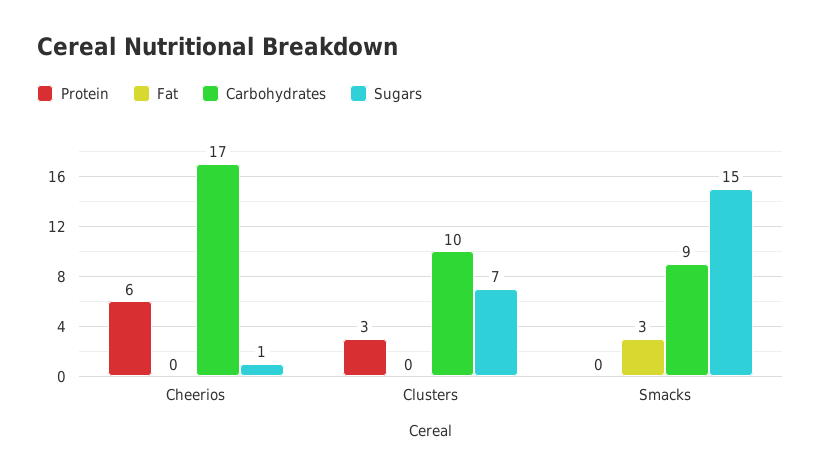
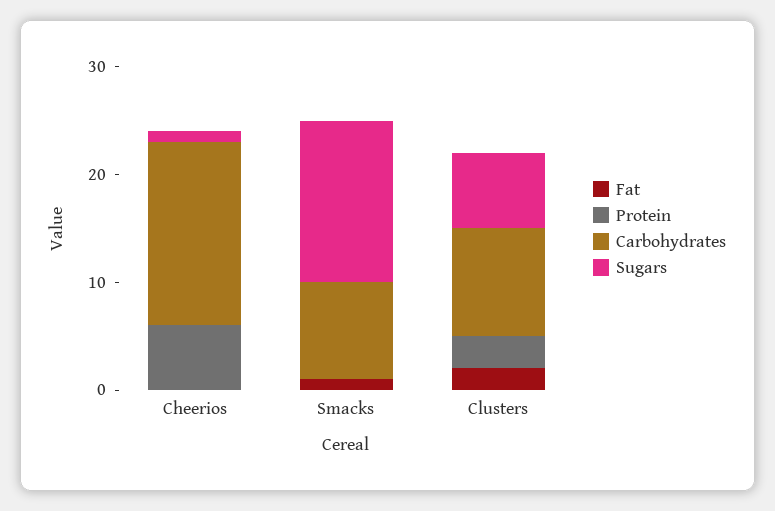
Fat, Clusters: 0 -> 2
Fat, Smacks: 3 -> 1

